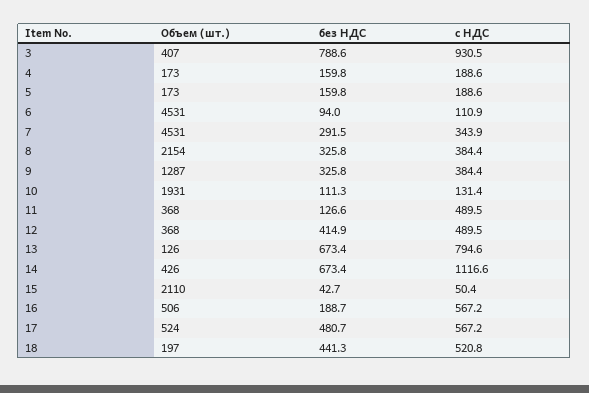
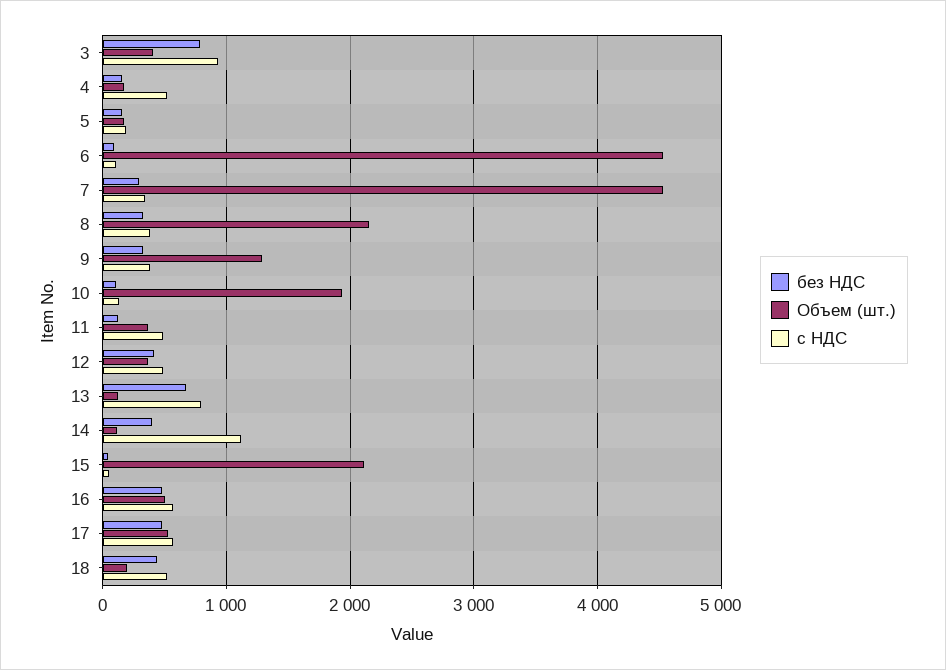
с НДС, 4: 188.6 -> 500
Объем (шт.), 14: 426 -> 100
без НДС, 14: 673.4 -> 400
без НДС, 16: 188.7 -> 500

